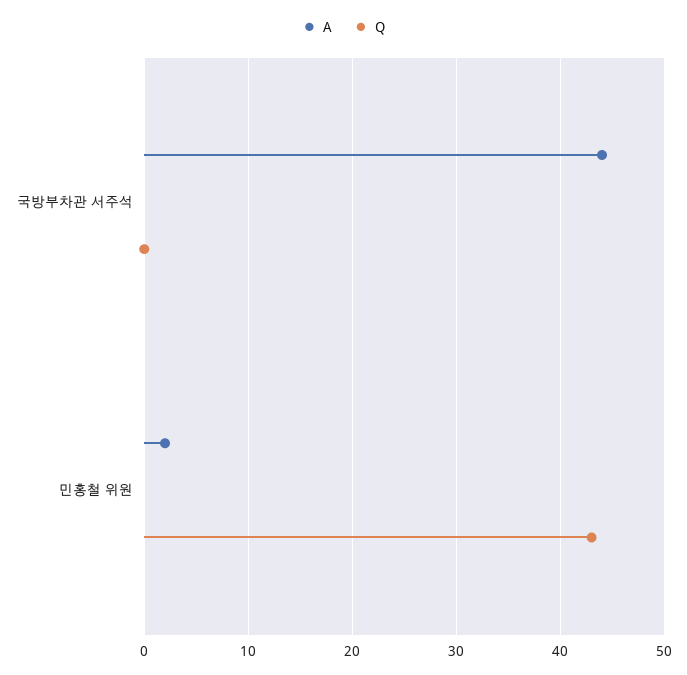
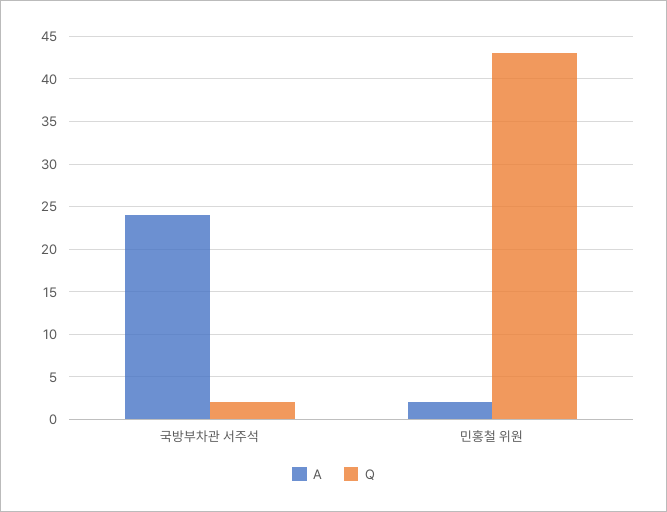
A, 국방부차관 서주석: 44 -> 24
Q, 국방부차관 서주석: 0 -> 2

